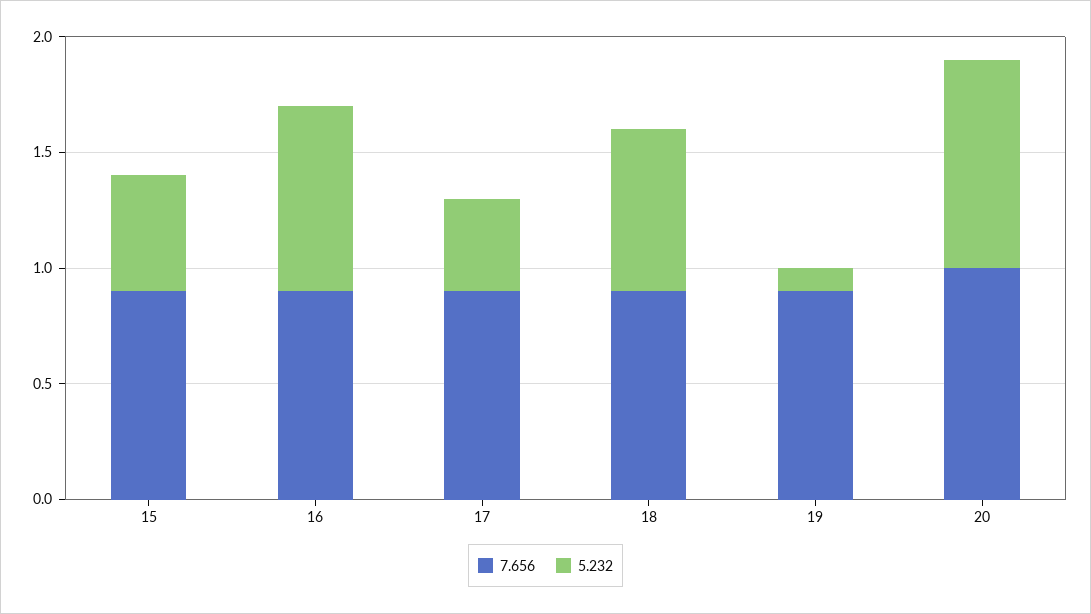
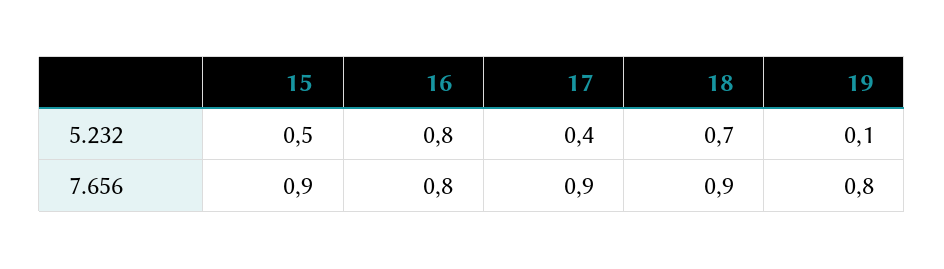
7.656, 16: 0.9 -> 0.8
7.656, 19: 0.9 -> 0.8
7.656, 20: 1 -> none
5.232, 20: 0.9 -> none

